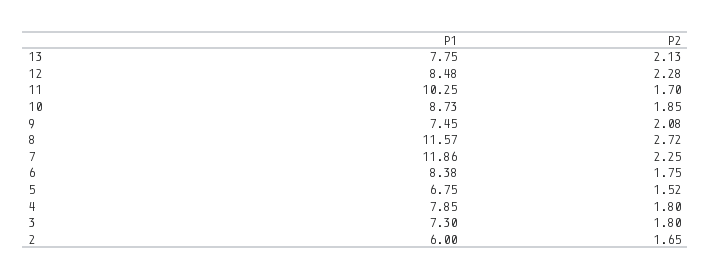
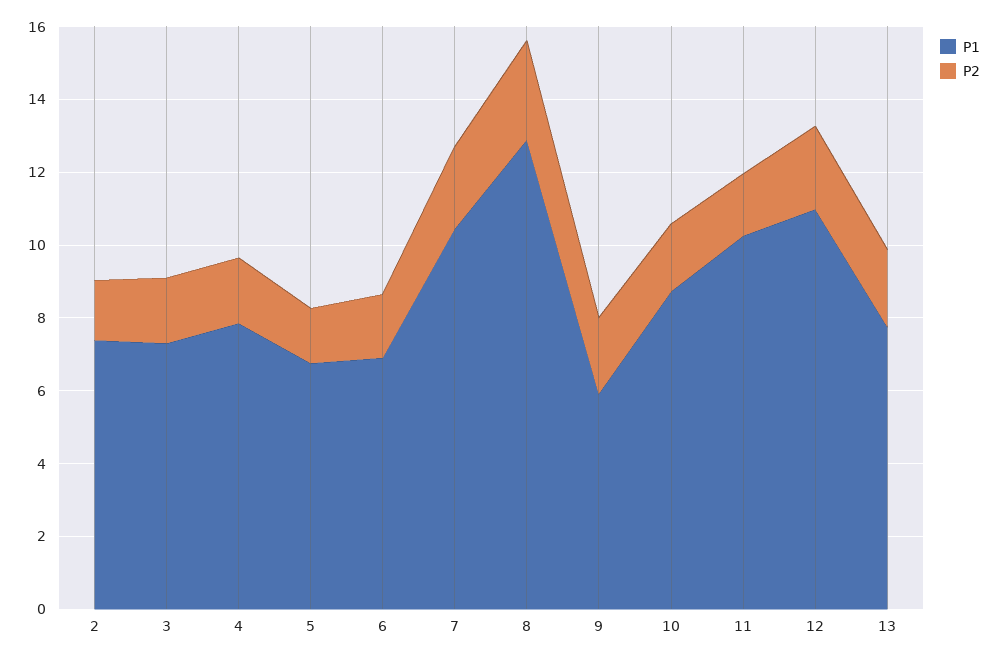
P1, 12: 8.48 -> 11
P1, 9: 7.45 -> 6
P1, 8: 11.57 -> 13
P1, 7: 11.86 -> 10.5
P1, 6: 8.38 -> 7
P1, 2: 6 -> 7.5

